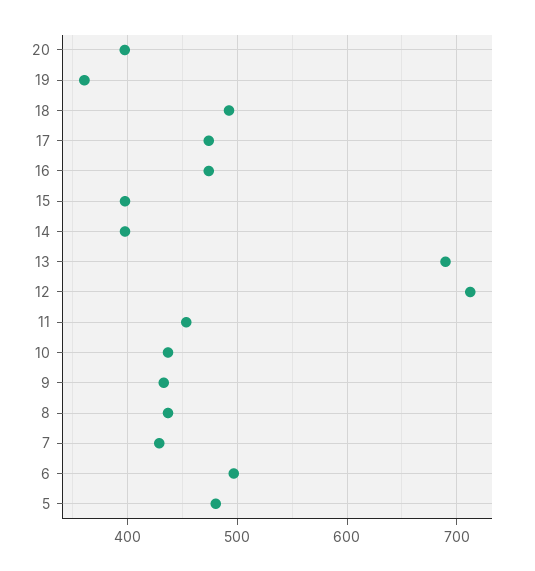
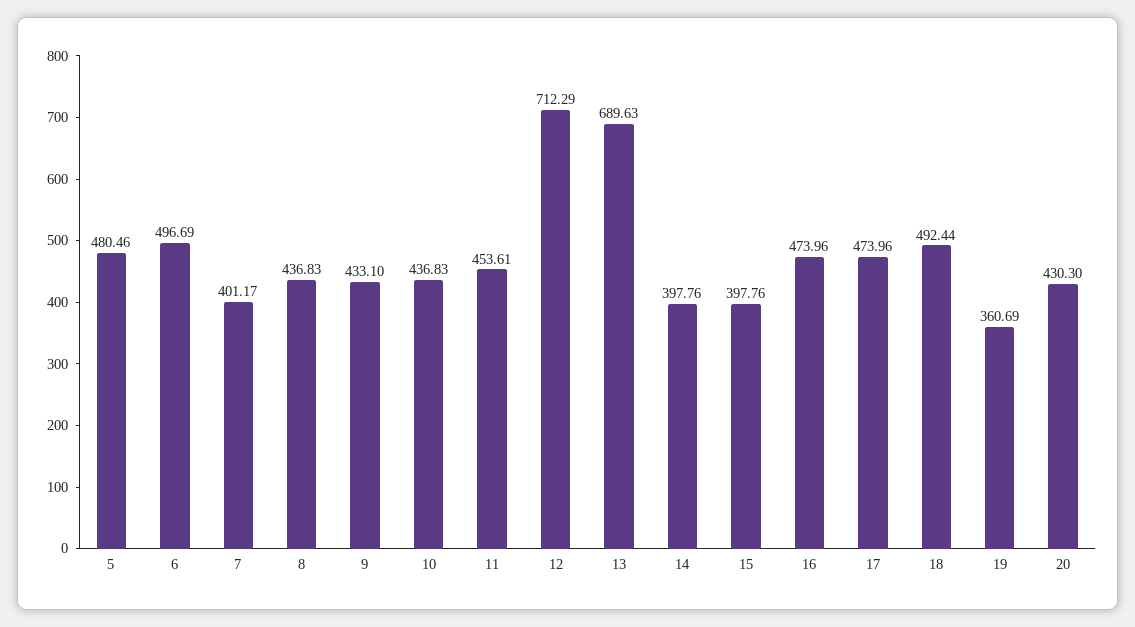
20: 400 -> 430.3
7: 430 -> 401.17

